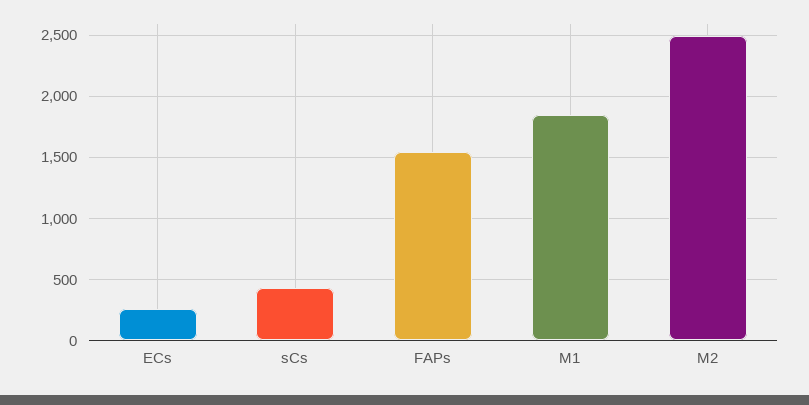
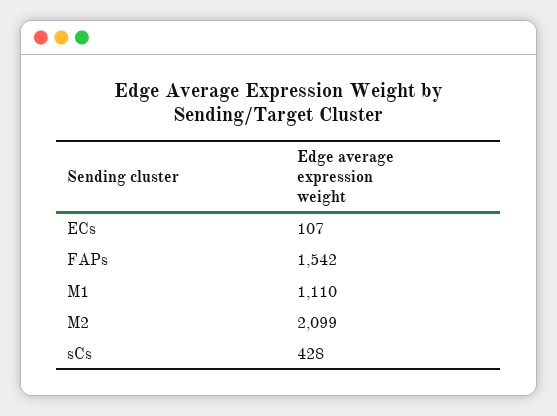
ECs: 250 -> 107
M1: 1850 -> 1110
M2: 2500 -> 2099

